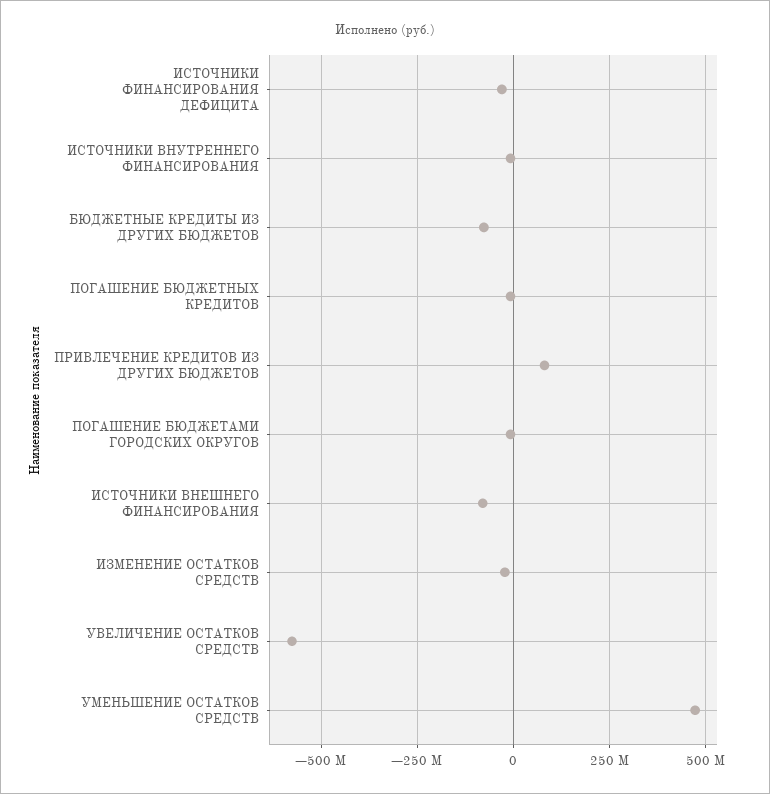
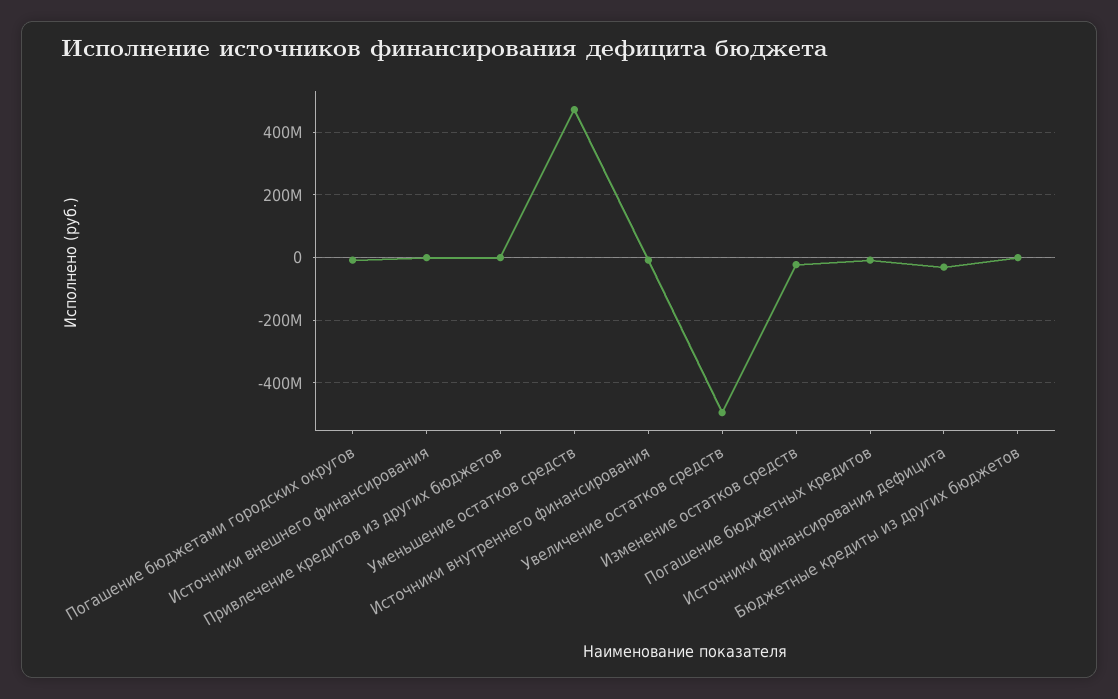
БЮДЖЕТНЫЕ КРЕДИТЫ ИЗ ДРУГИХ БЮДЖЕТОВ: -75000000 -> 0
ПРИВЛЕЧЕНИЕ КРЕДИТОВ ИЗ ДРУГИХ БЮДЖЕТОВ: 75000000 -> 0
ИСТОЧНИКИ ВНЕШНЕГО ФИНАНСИРОВАНИЯ: -75000000 -> 0
УВЕЛИЧЕНИЕ ОСТАТКОВ СРЕДСТВ: -575000000 -> -500000000

